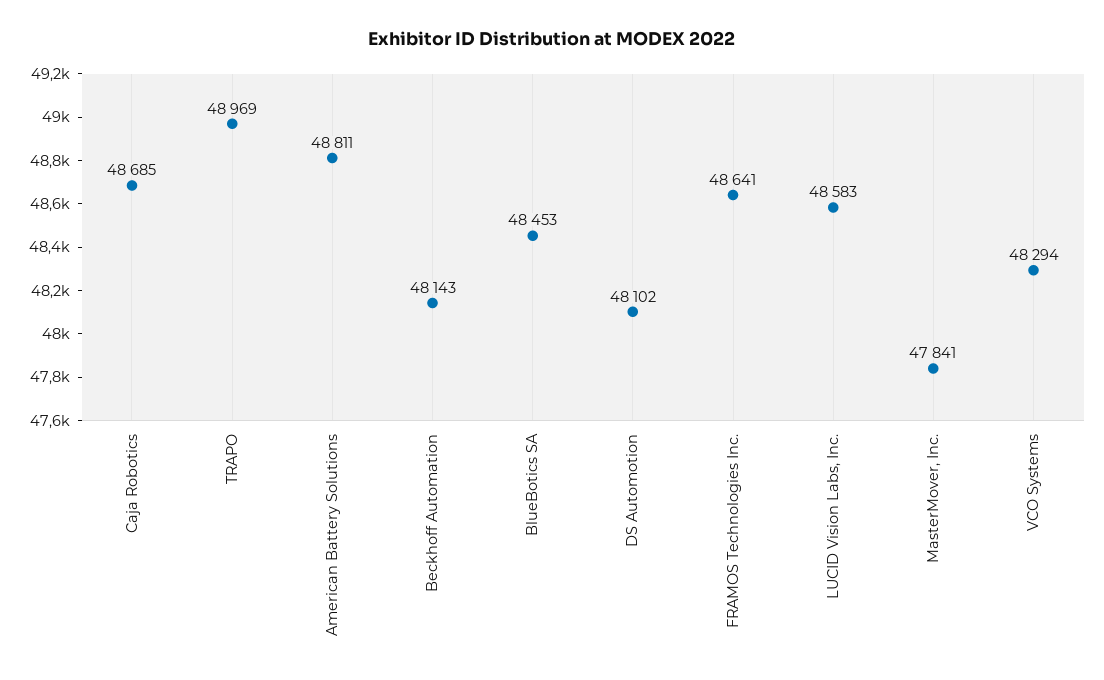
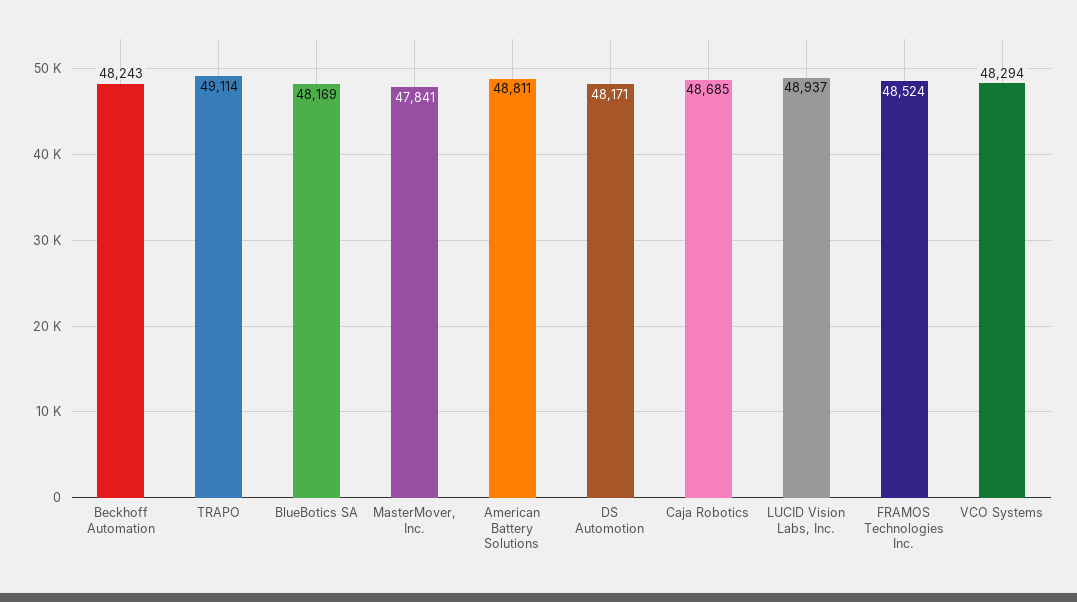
TRAPO: 48969 -> 49114
Beckhoff Automation: 48143 -> 48243
BlueBotics SA: 48453 -> 48169
DS Automotion: 48102 -> 48171
FRAMOS Technologies Inc.: 48641 -> 48524
LUCID Vision Labs, Inc.: 48583 -> 48937

